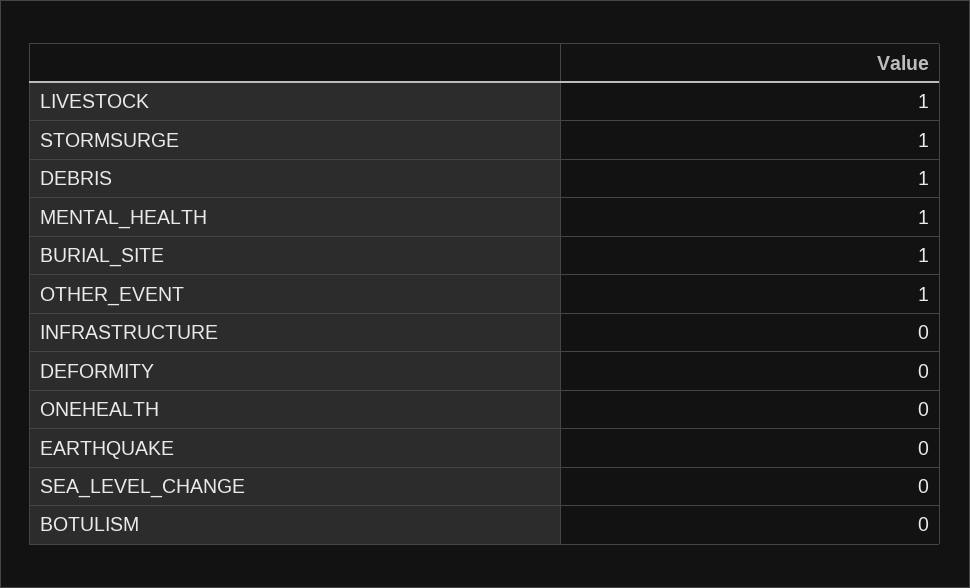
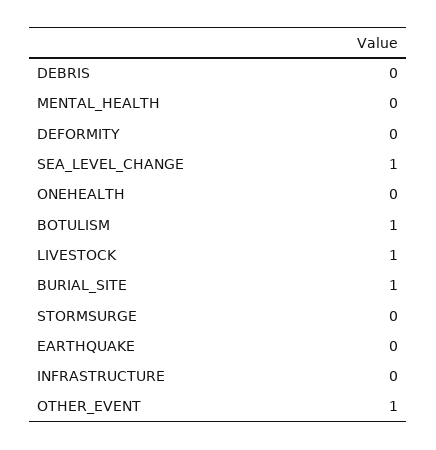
STORMSURGE: 1 -> 0
DEBRIS: 1 -> 0
MENTAL_HEALTH: 1 -> 0
SEA_LEVEL_CHANGE: 0 -> 1
BOTULISM: 0 -> 1

